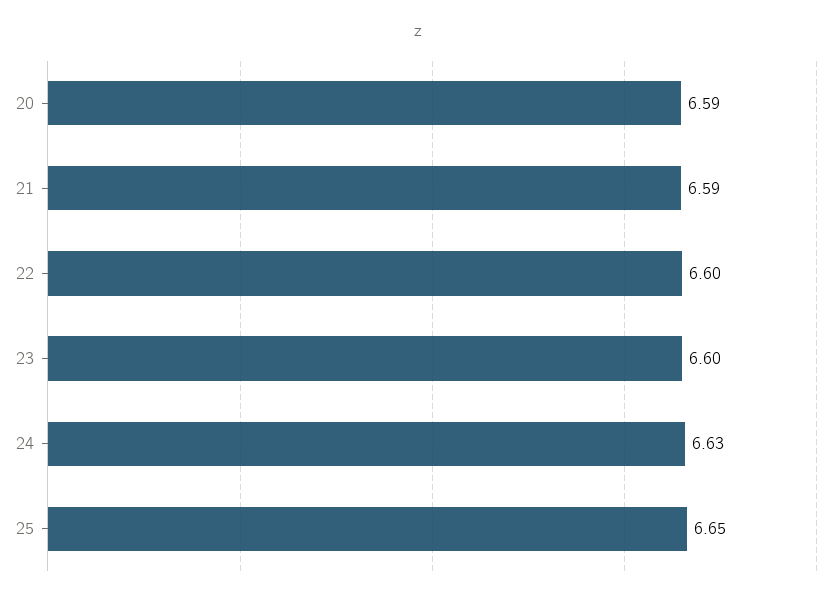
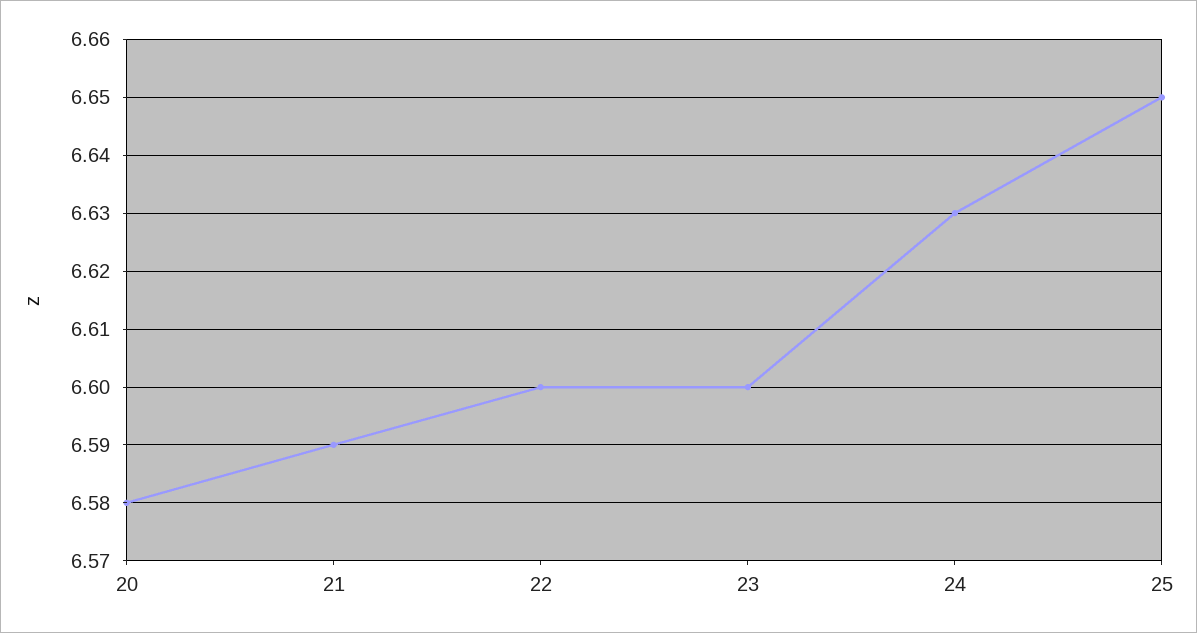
20: 6.59 -> 6.58

